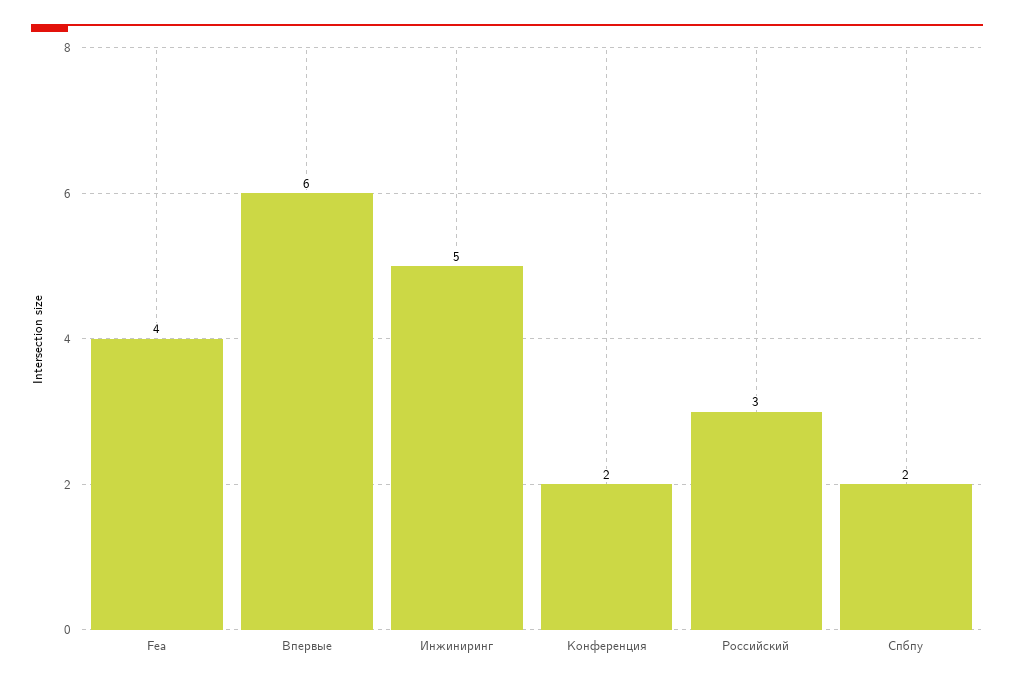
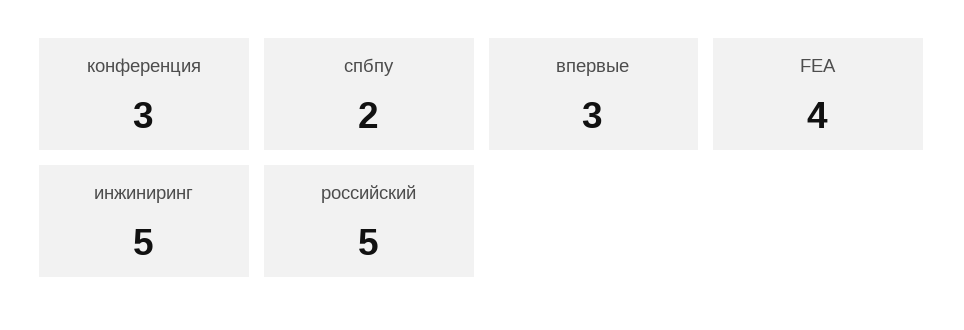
Впервые: 6 -> 3
Конференция: 2 -> 3
Российский: 3 -> 5

